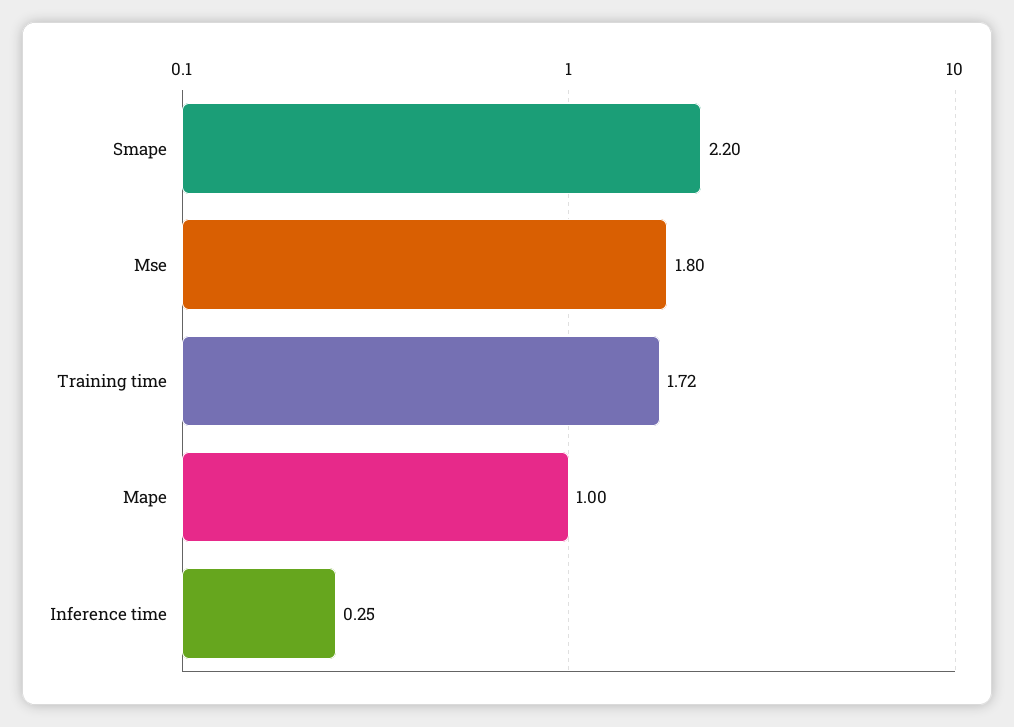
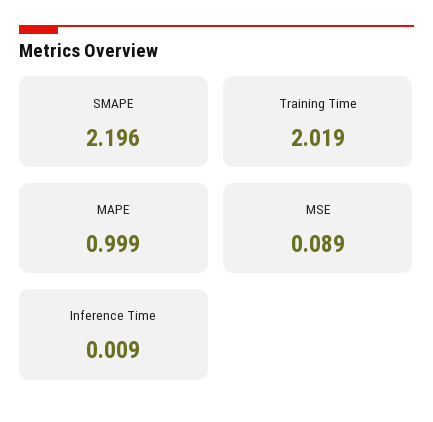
Mse: 1.8 -> 0.089
Training time: 1.72 -> 2.019
Inference time: 0.25 -> 0.009

